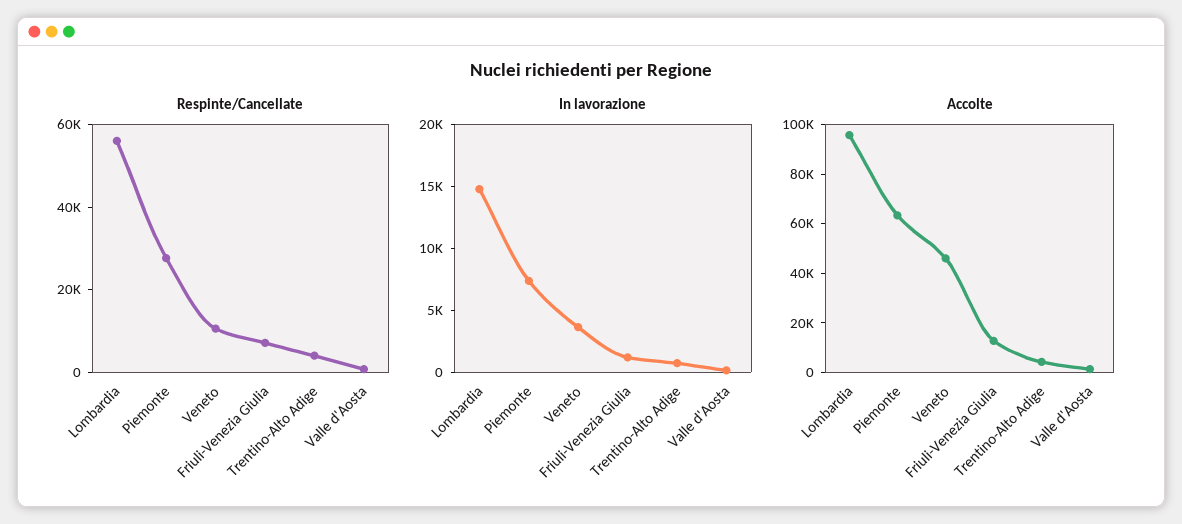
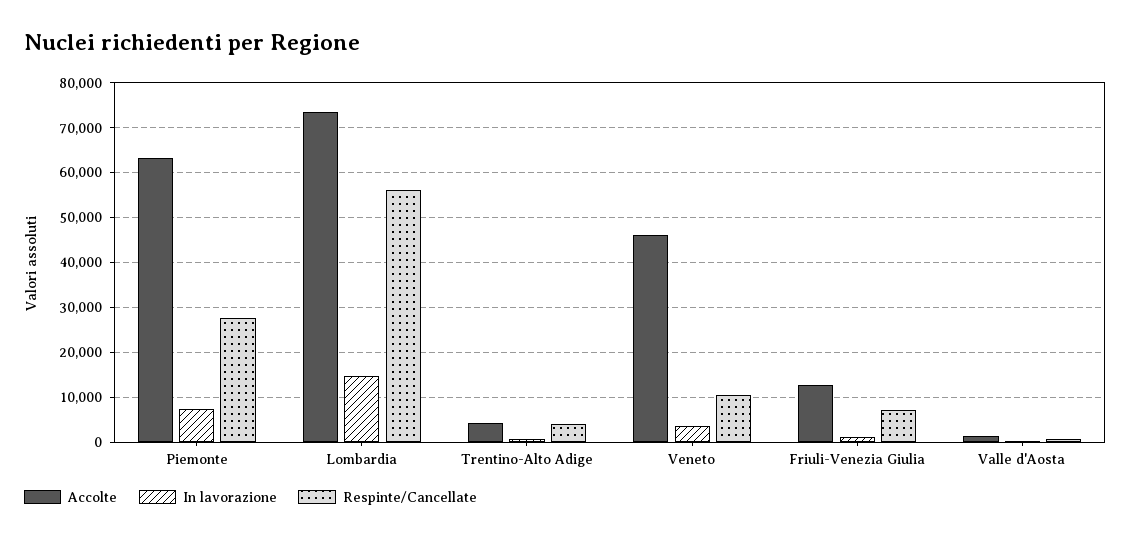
Accolte, Lombardia: 95000 -> 74000

